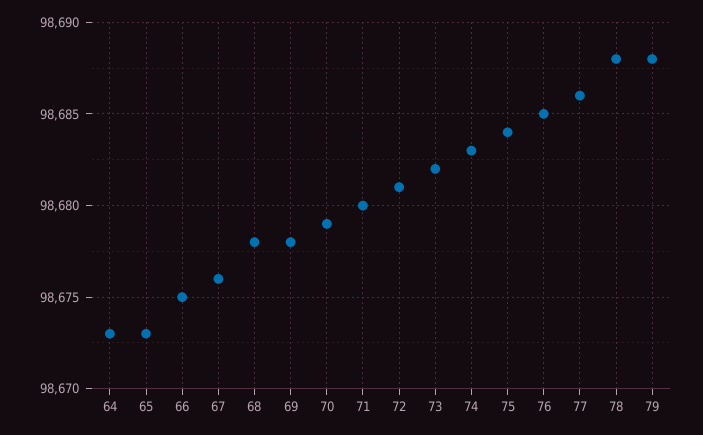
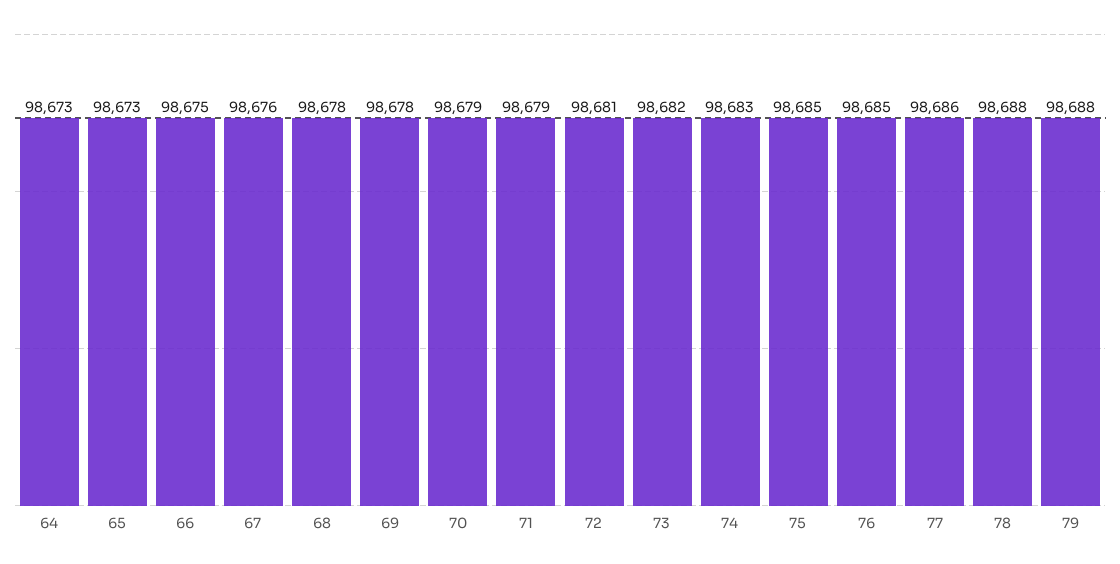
71: 98680 -> 98679
75: 98684 -> 98685

